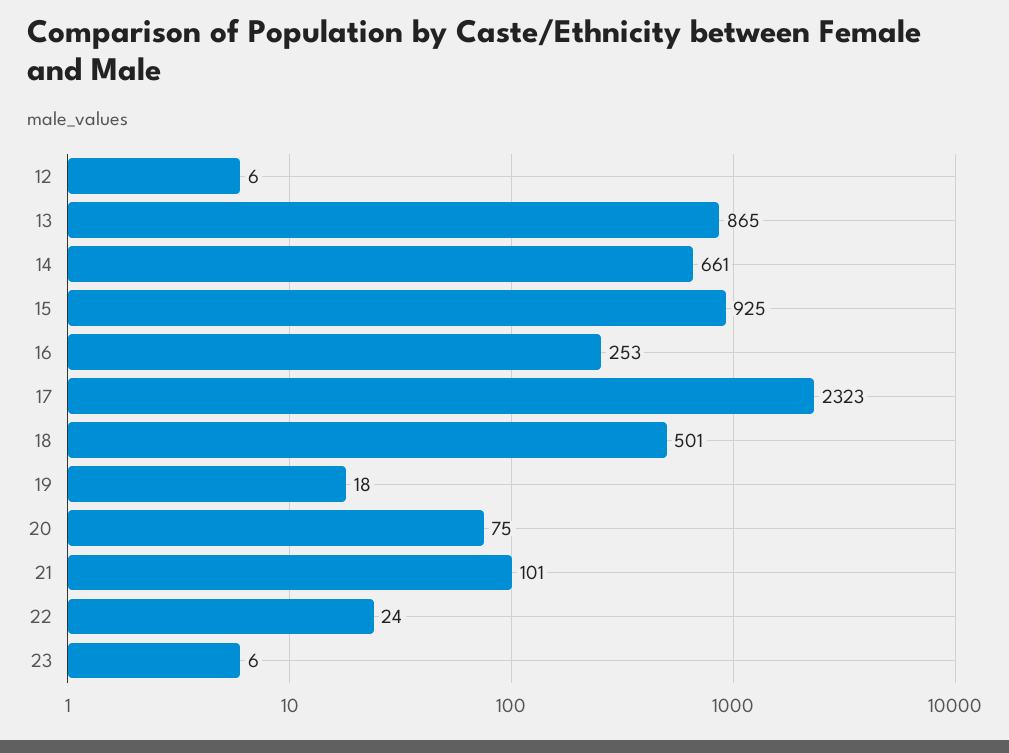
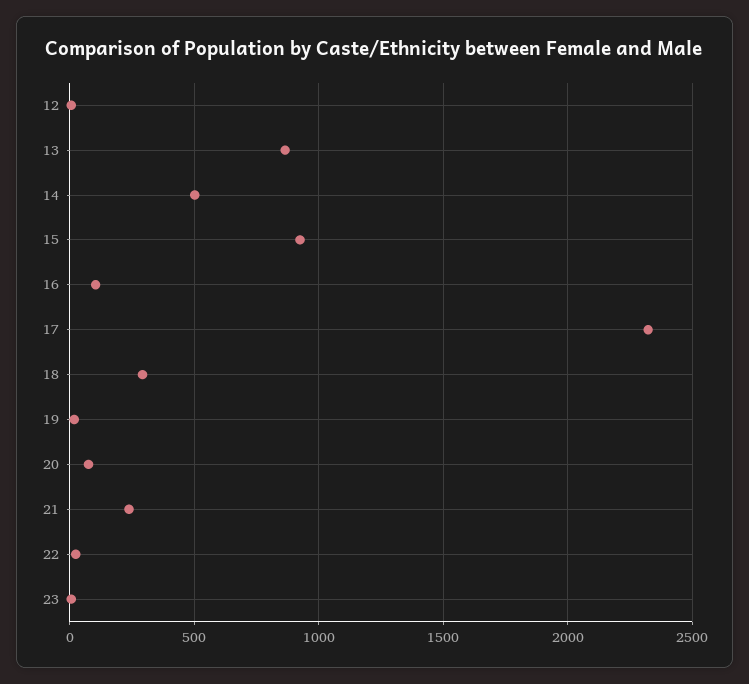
14: 661 -> 500
16: 253 -> 100
18: 501 -> 300
21: 101 -> 250

